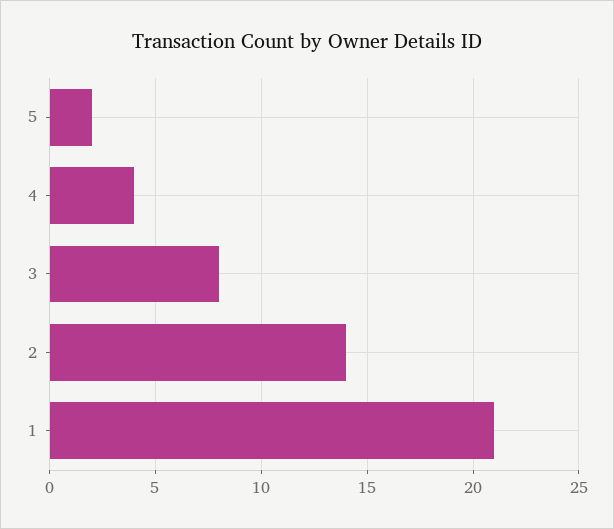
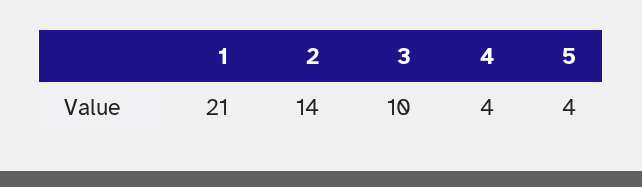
5: 2 -> 4
3: 8 -> 10

